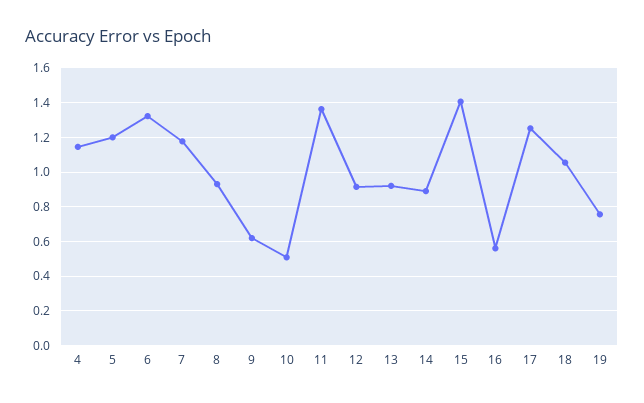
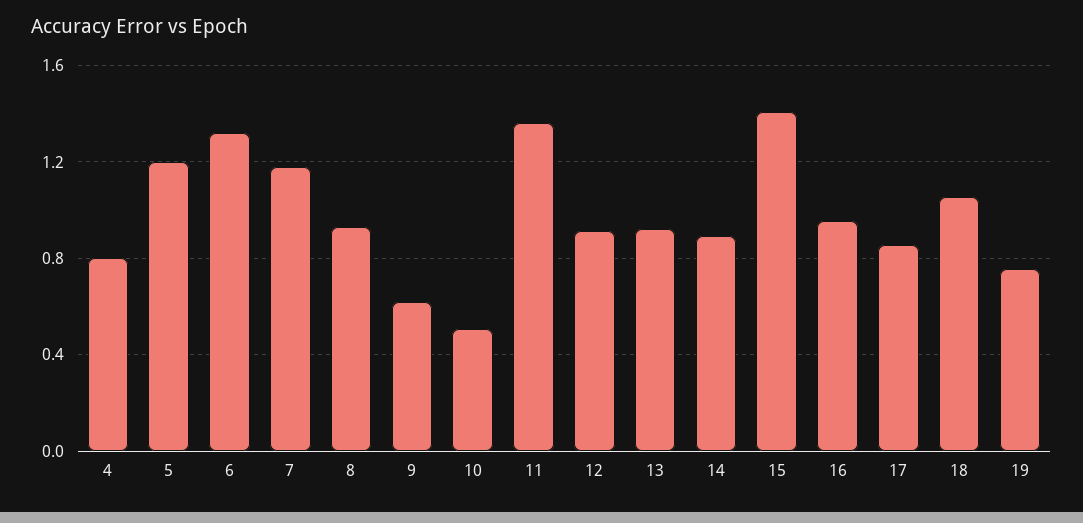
4: 1.15 -> 0.8
16: 0.55 -> 0.95
17: 1.25 -> 0.85

